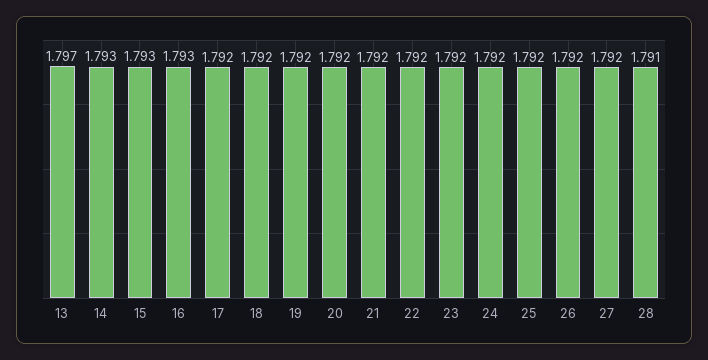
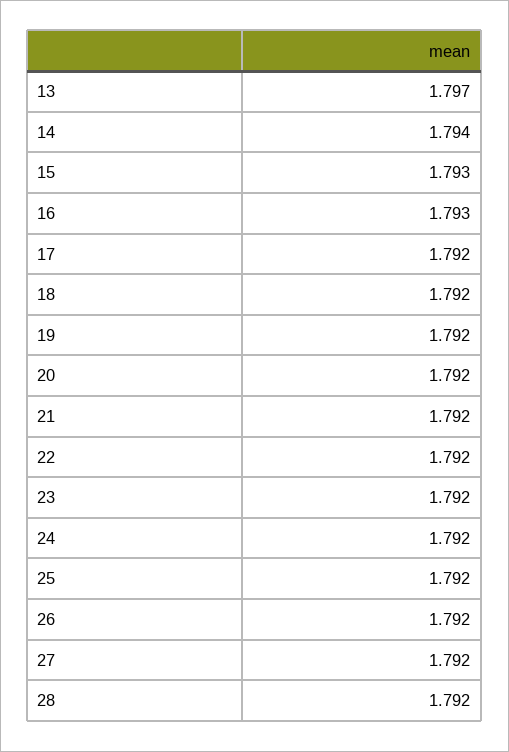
14: 1.793 -> 1.794
28: 1.791 -> 1.792

